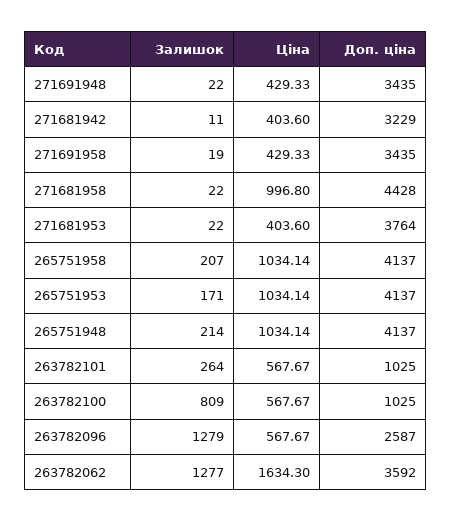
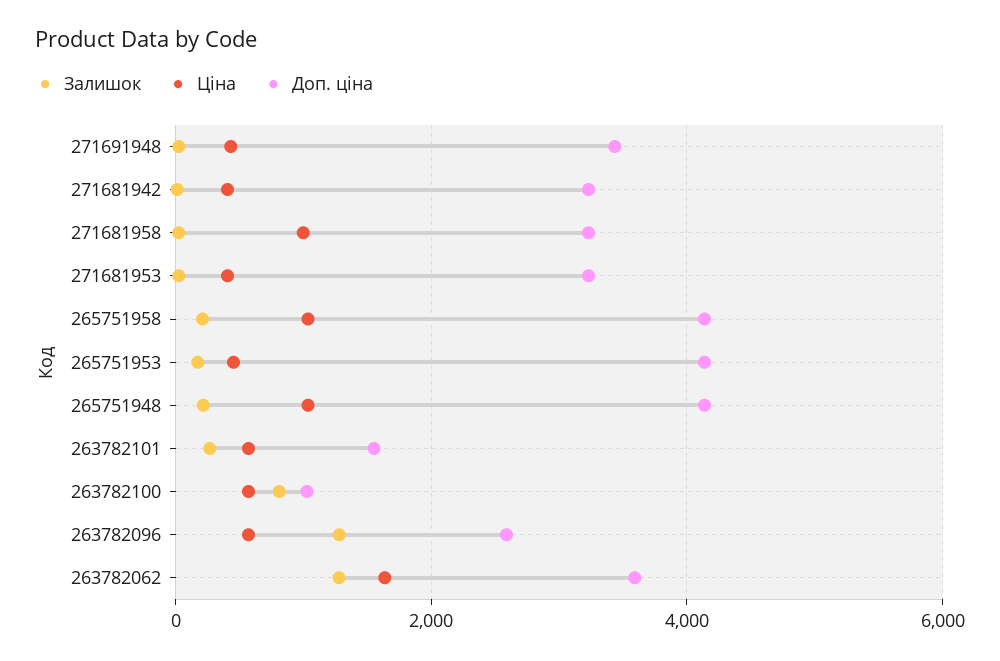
Залишок, 271691958: 19 -> none
Ціна, 271691958: 429.33 -> none
Доп. ціна, 271691958: 3435 -> none
Доп. ціна, 271681958: 4428 -> 3200
Доп. ціна, 271681953: 3764 -> 3200
Ціна, 265751953: 1034.14 -> 400
Доп. ціна, 263782101: 1025 -> 1600

